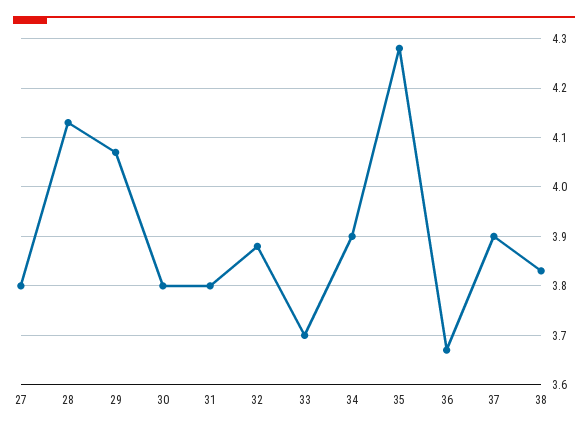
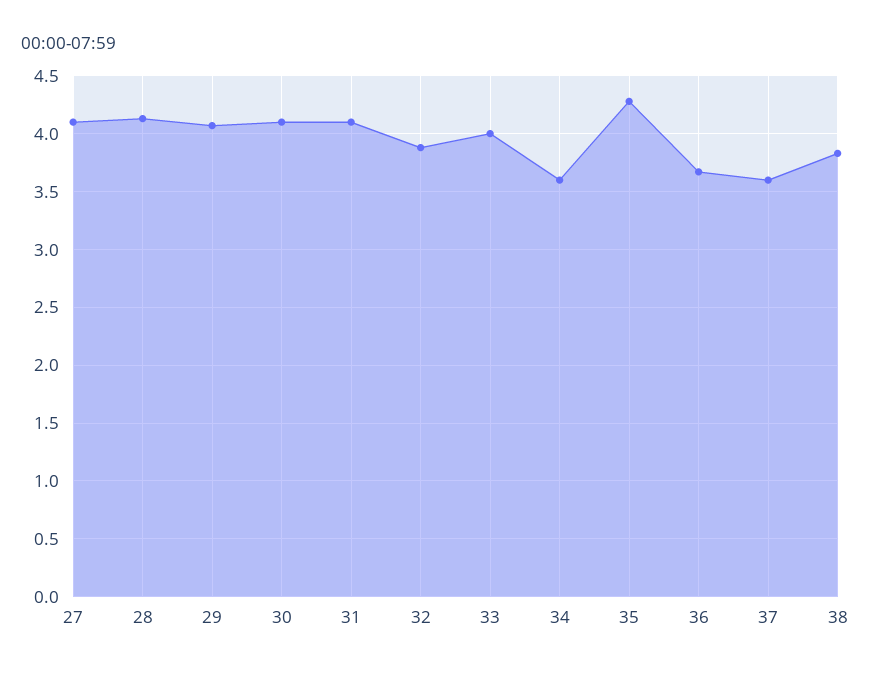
27: 3.8 -> 4.1
30: 3.8 -> 4.1
31: 3.8 -> 4.1
33: 3.7 -> 4
34: 3.9 -> 3.6
37: 3.9 -> 3.6

